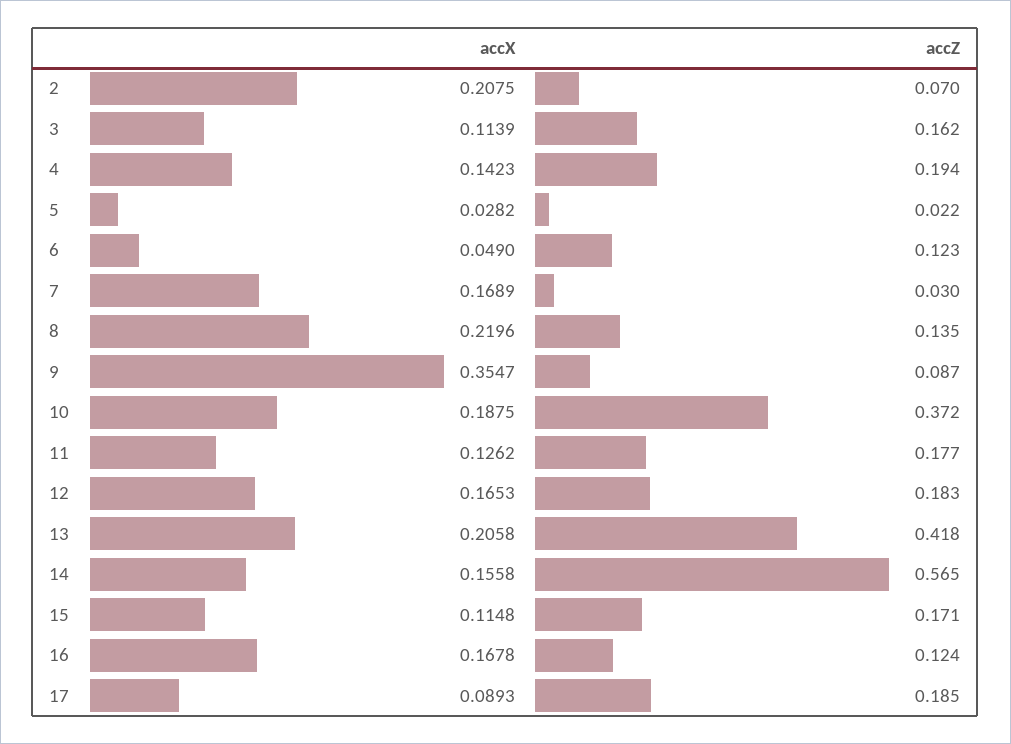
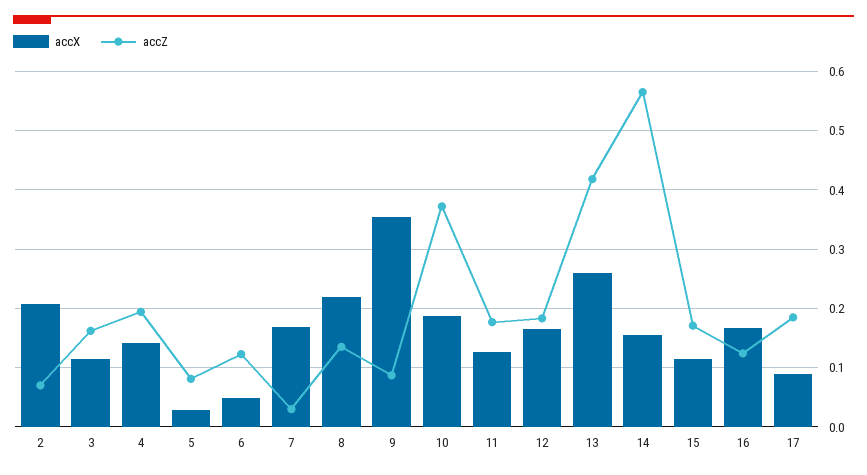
accZ, 5: 0.022 -> 0.08
accX, 13: 0.2058 -> 0.26

